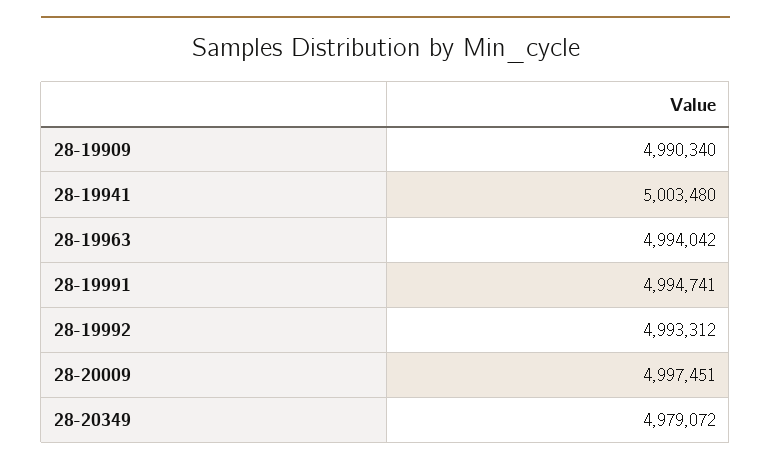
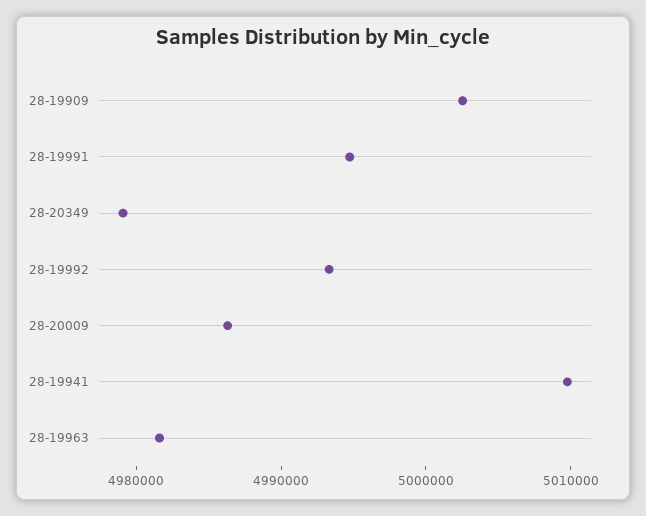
28-19909: 4990340 -> 5002000
28-19941: 5003480 -> 5010000
28-19963: 4994042 -> 4982000
28-20009: 4997451 -> 4986000

